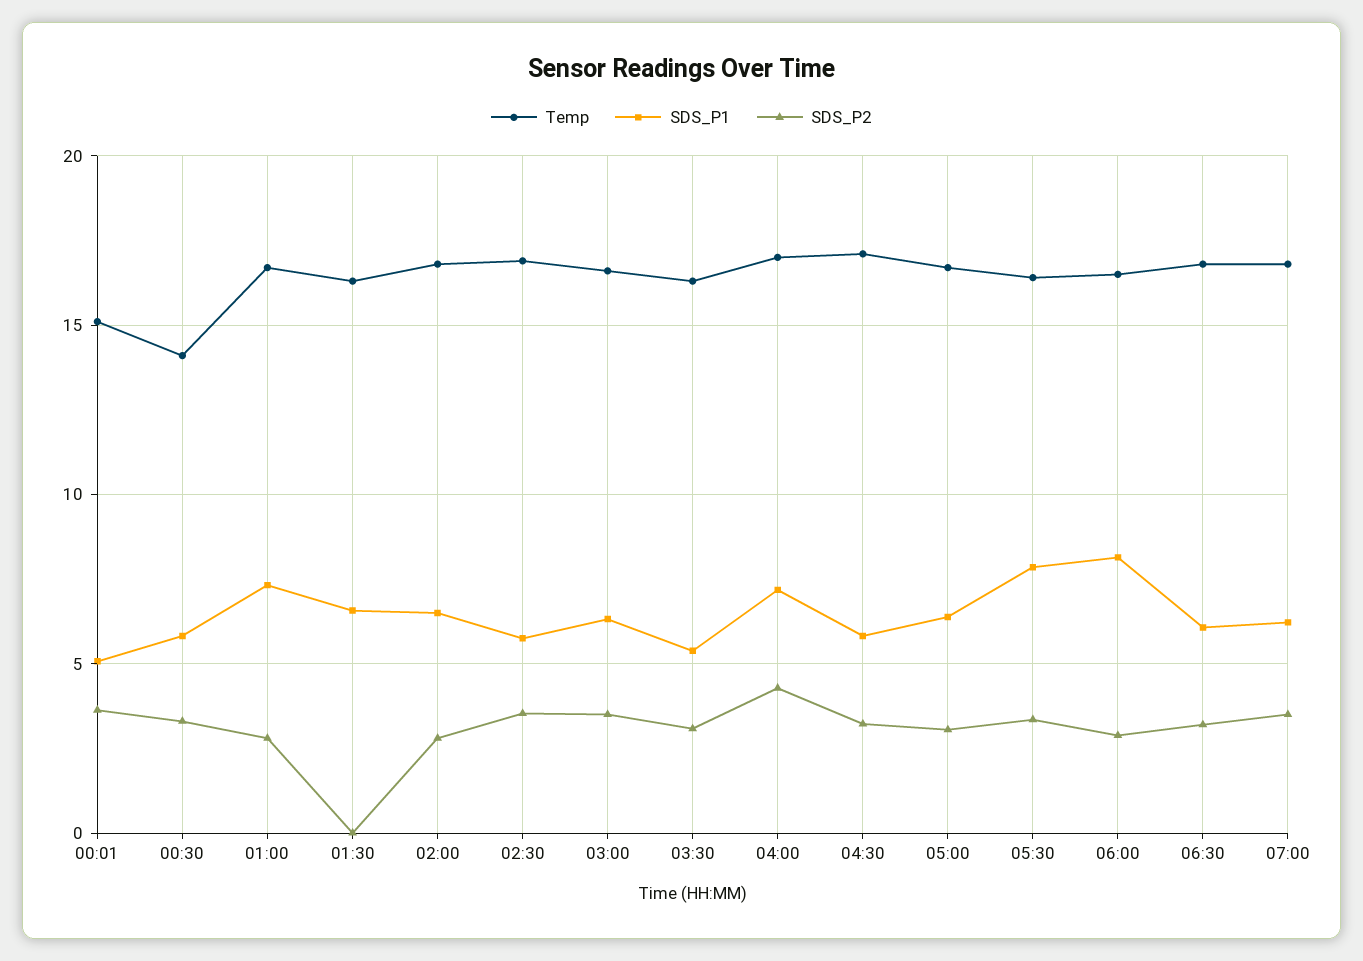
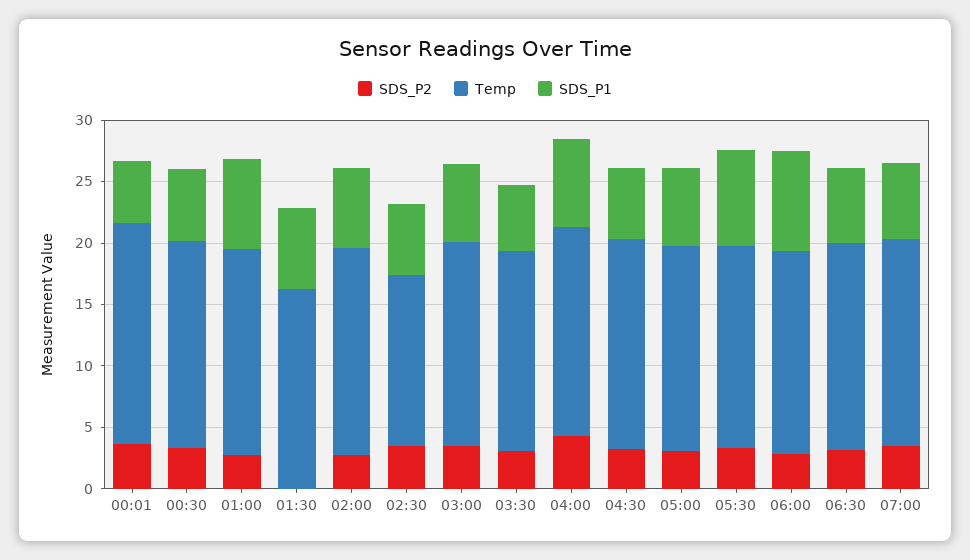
Temp, 00:01: 15 -> 18
Temp, 00:30: 14 -> 17
Temp, 02:30: 17 -> 14

